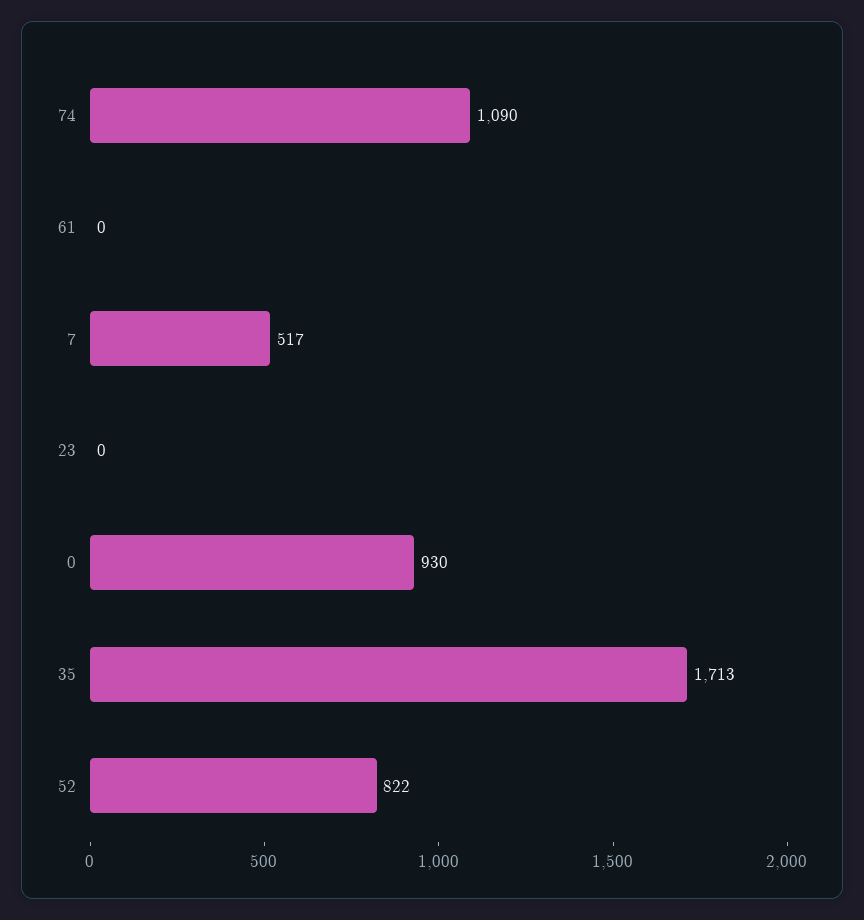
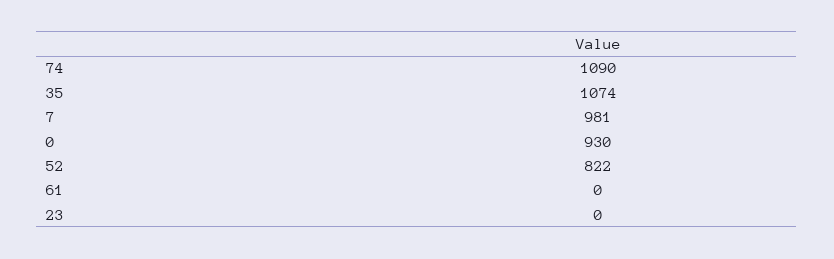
7: 517 -> 981
35: 1713 -> 1074

